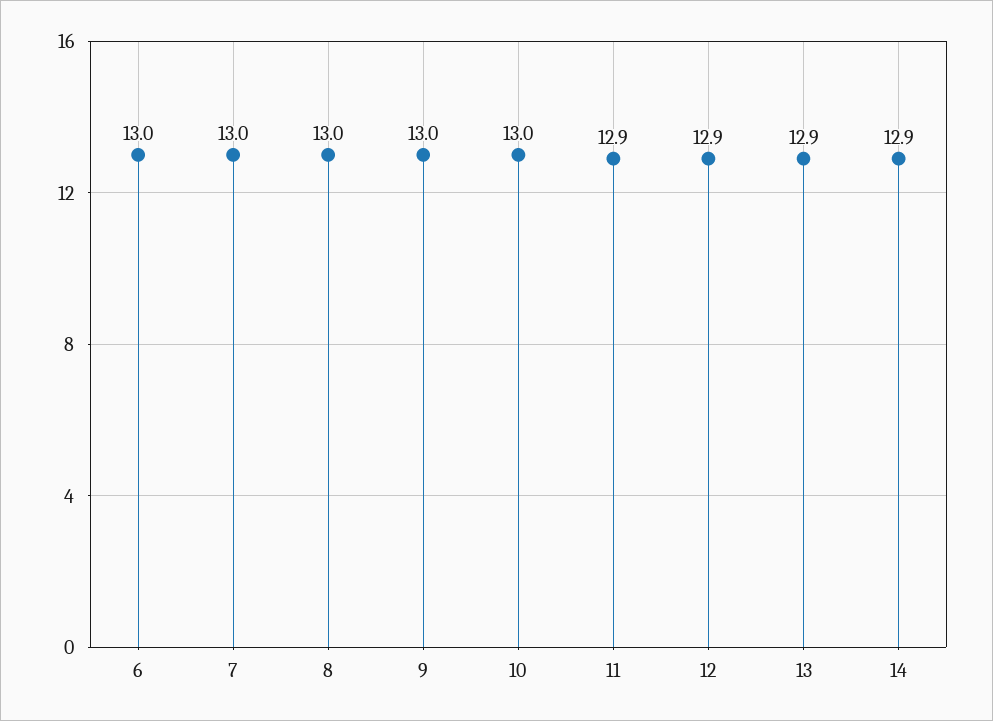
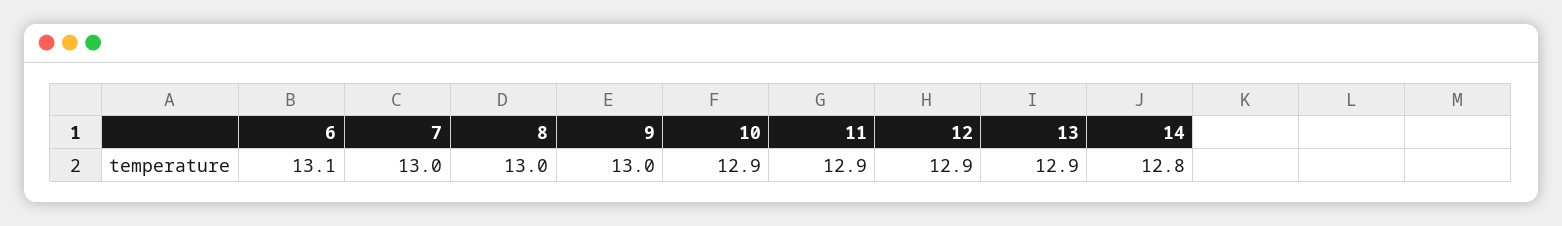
6: 13 -> 13.1
10: 13 -> 12.9
14: 12.9 -> 12.8

